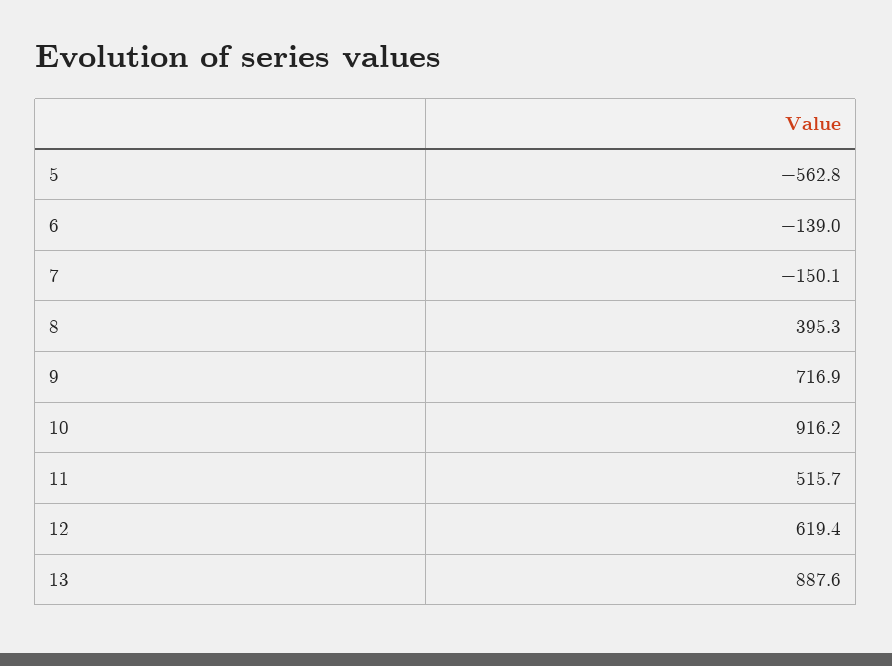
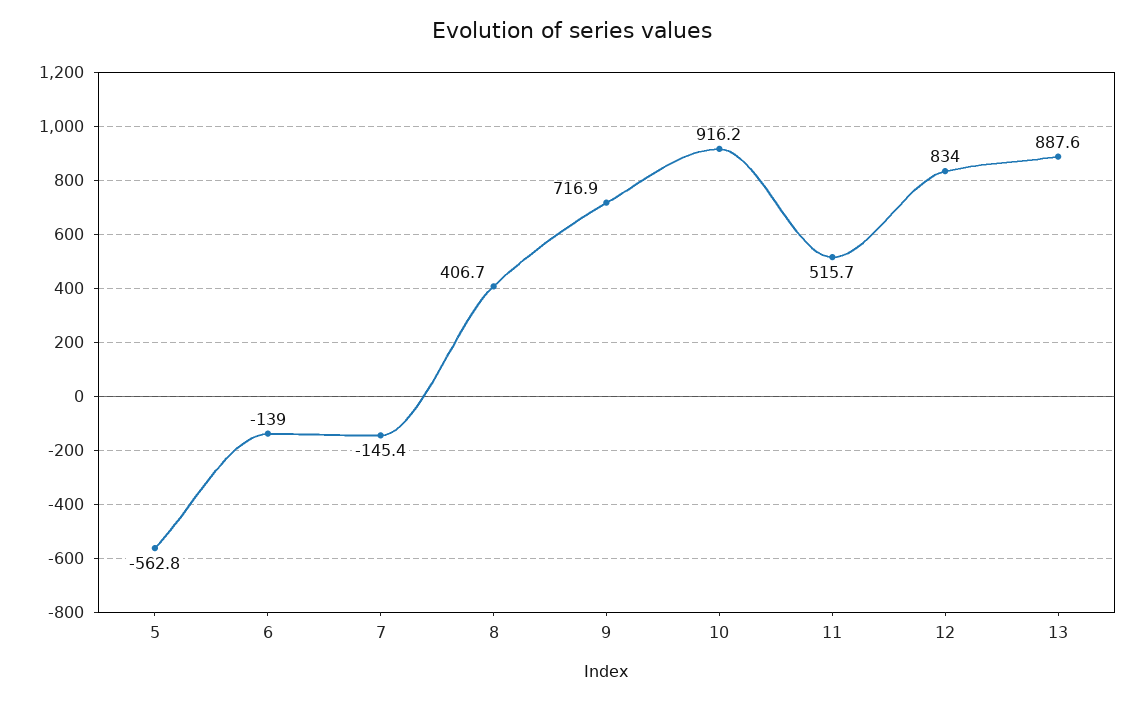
7: -150.1 -> -145.4
8: 395.3 -> 406.7
12: 619.4 -> 834

